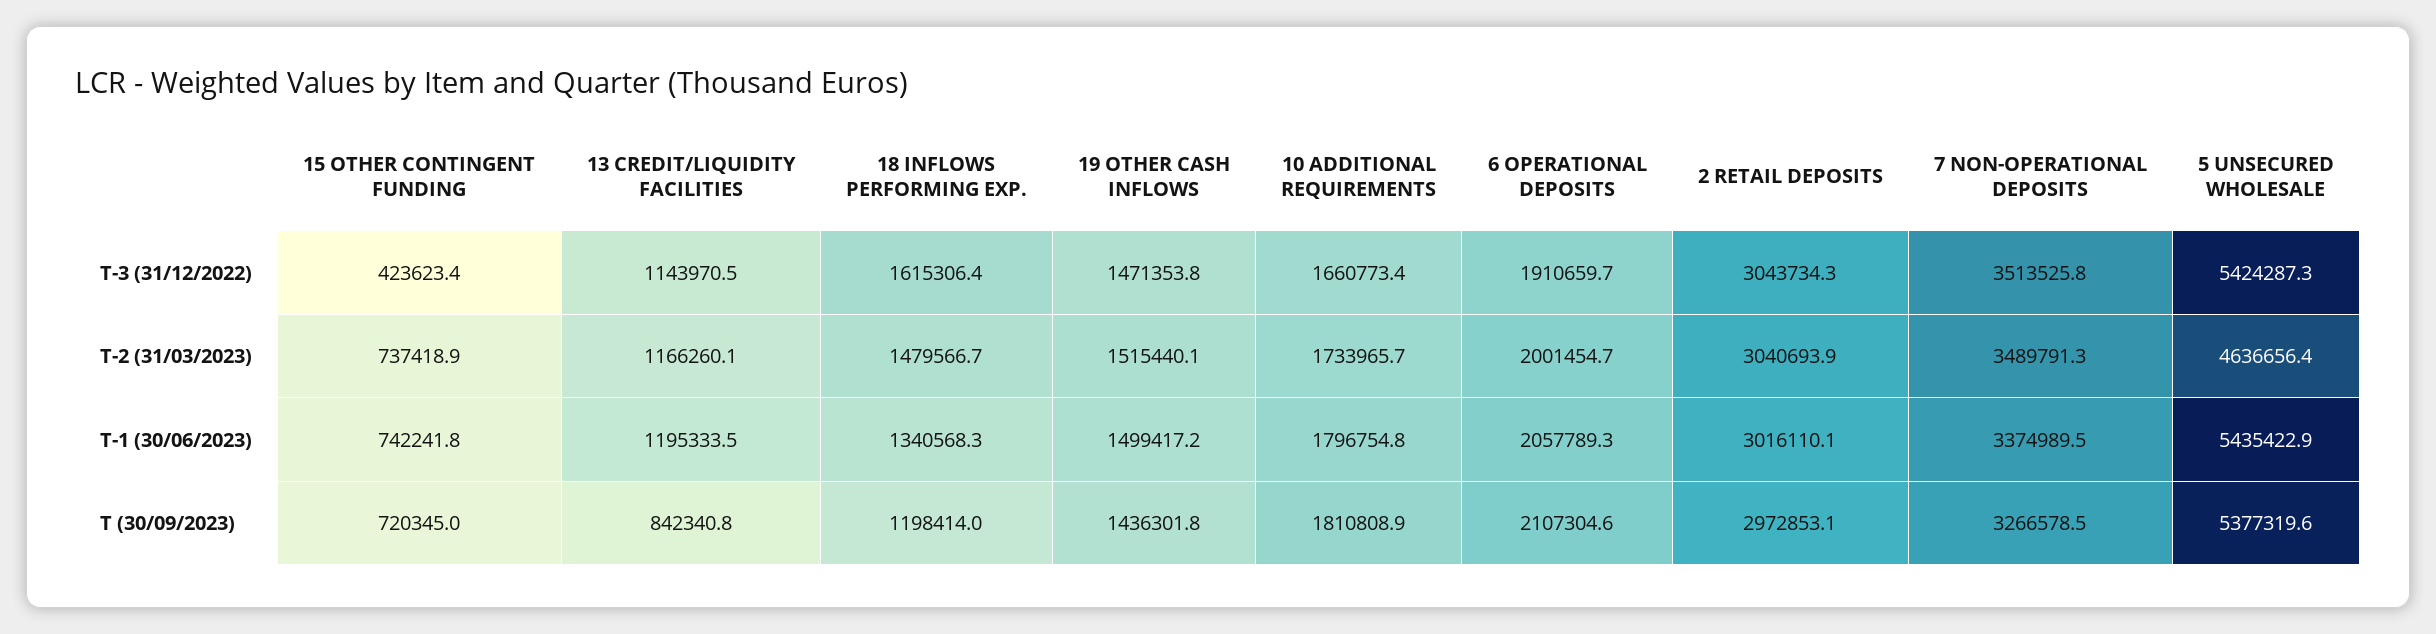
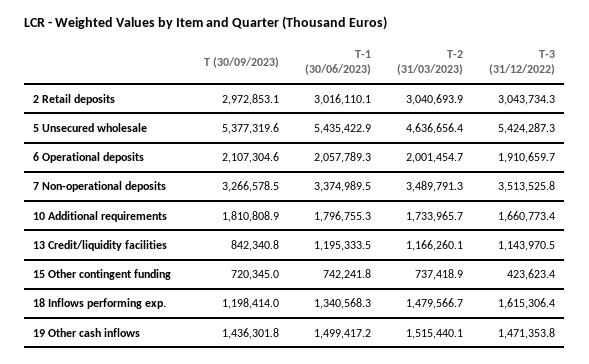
10 ADDITIONAL REQUIREMENTS, T-1 (30/06/2023): 1796754.8 -> 1796755.3

